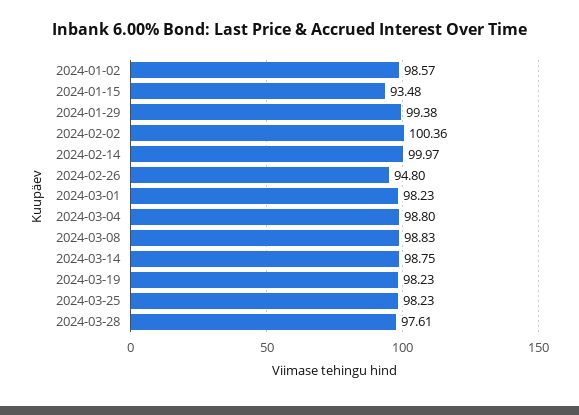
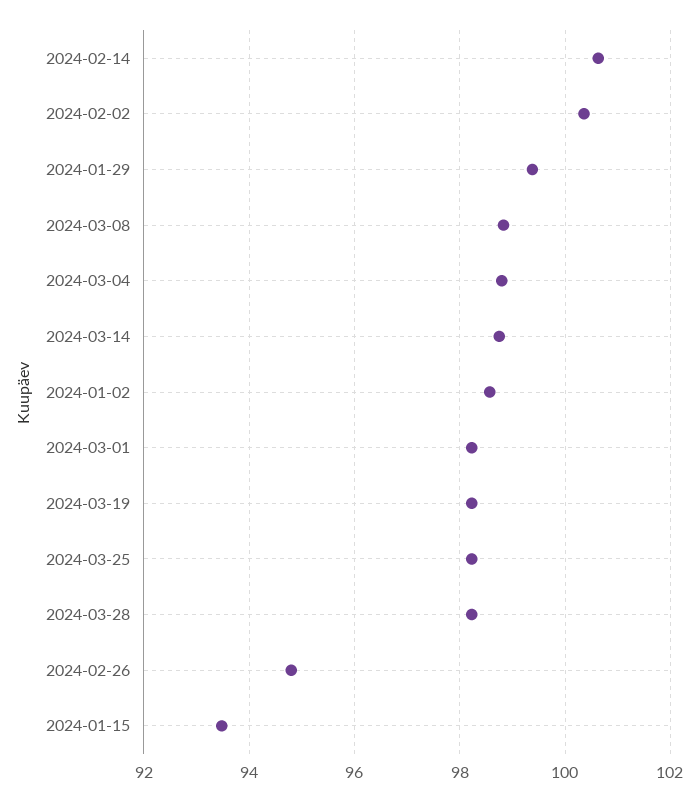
2024-02-14: 99.97 -> 100.6
2024-03-28: 97.61 -> 98.2

